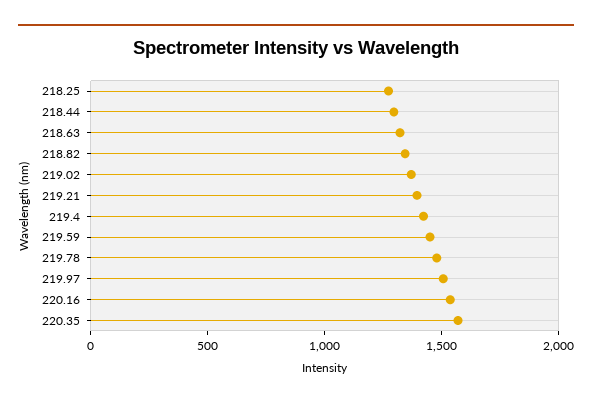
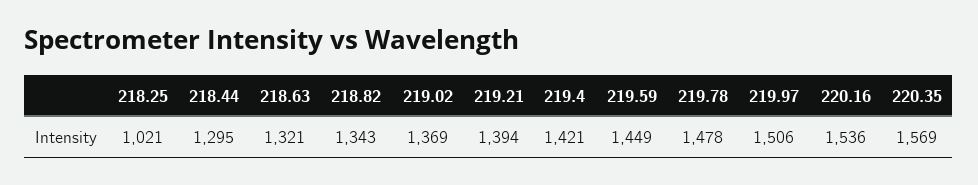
218.25: 1300 -> 1021

